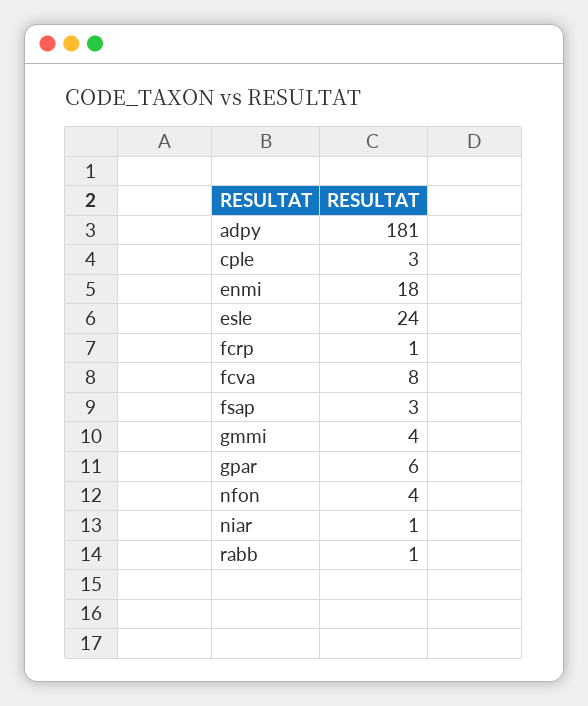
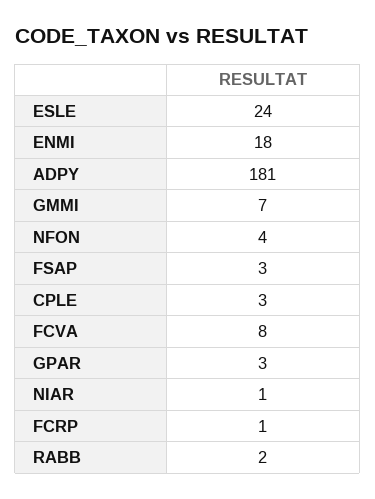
gmmi: 4 -> 7
gpar: 6 -> 3
rabb: 1 -> 2

